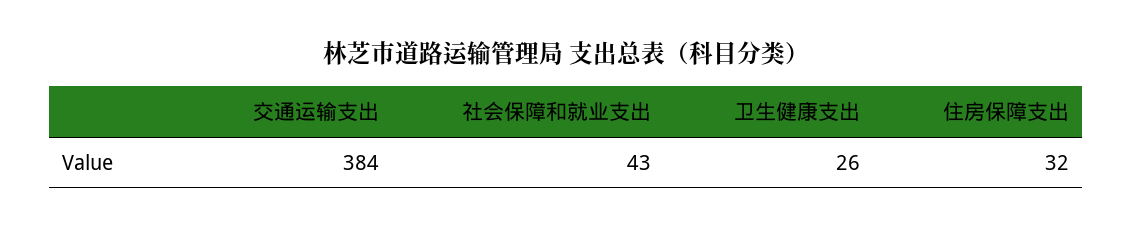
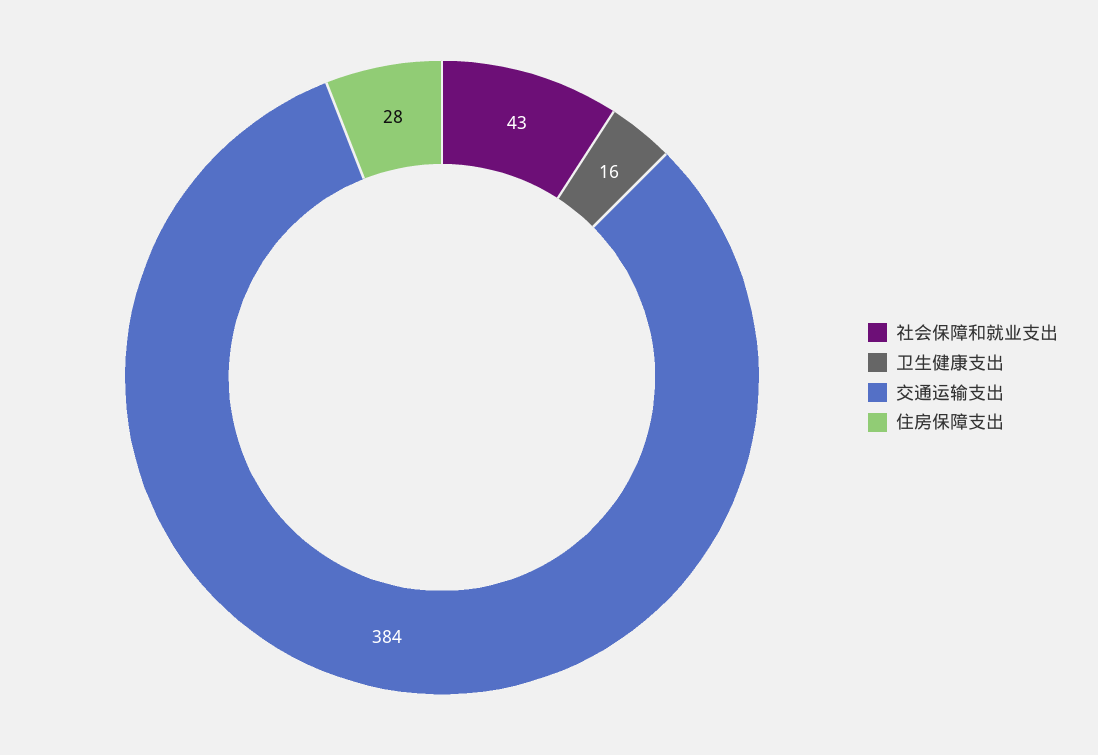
卫生健康支出: 26 -> 16
住房保障支出: 32 -> 28

